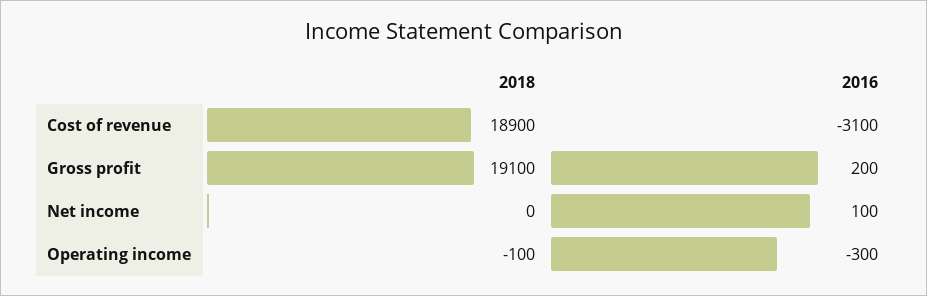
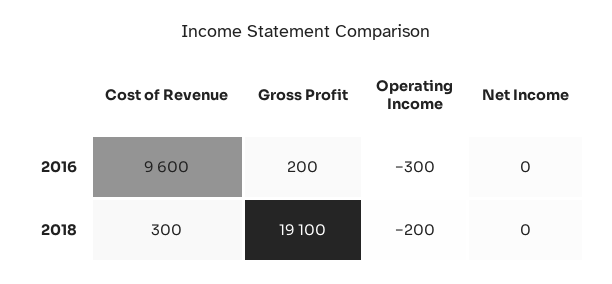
2018, Cost of revenue: 18900 -> 300
2016, Cost of revenue: -3100 -> 9600
2016, Net income: 100 -> 0
2018, Operating income: -100 -> -200

